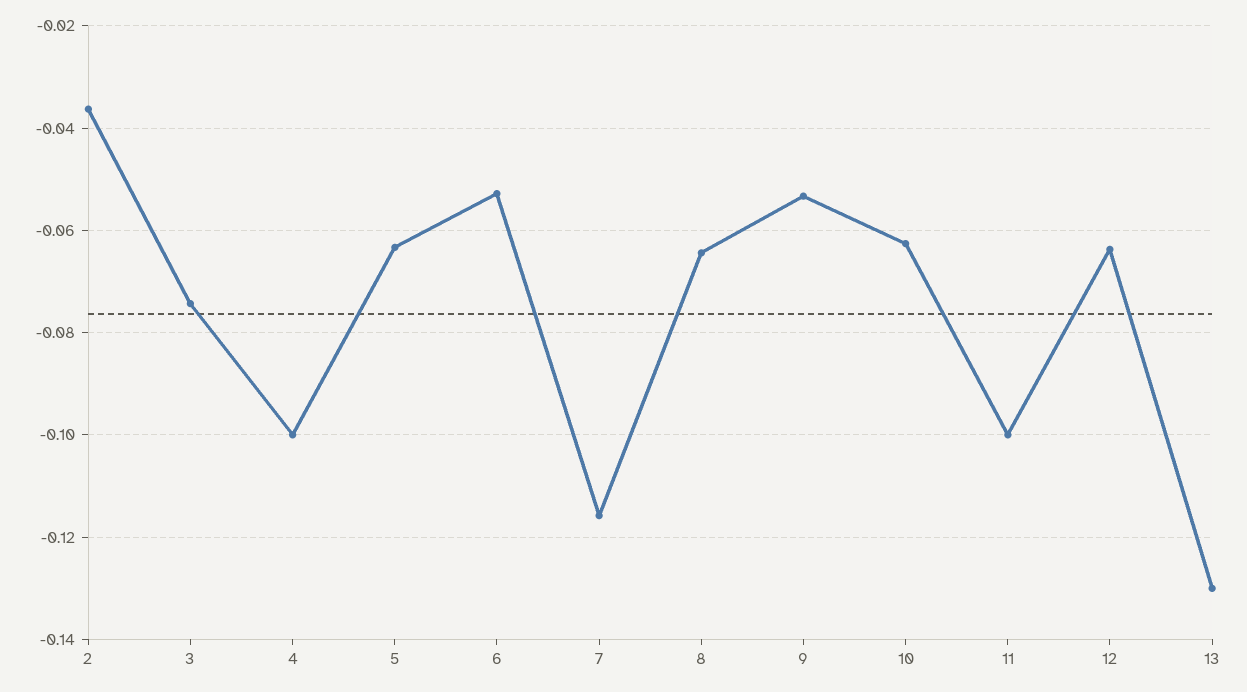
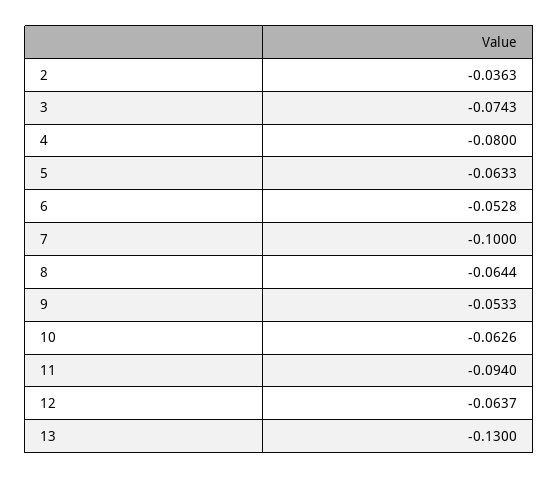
4: -0.1 -> -0.08
7: -0.116 -> -0.1
11: -0.1 -> -0.094

